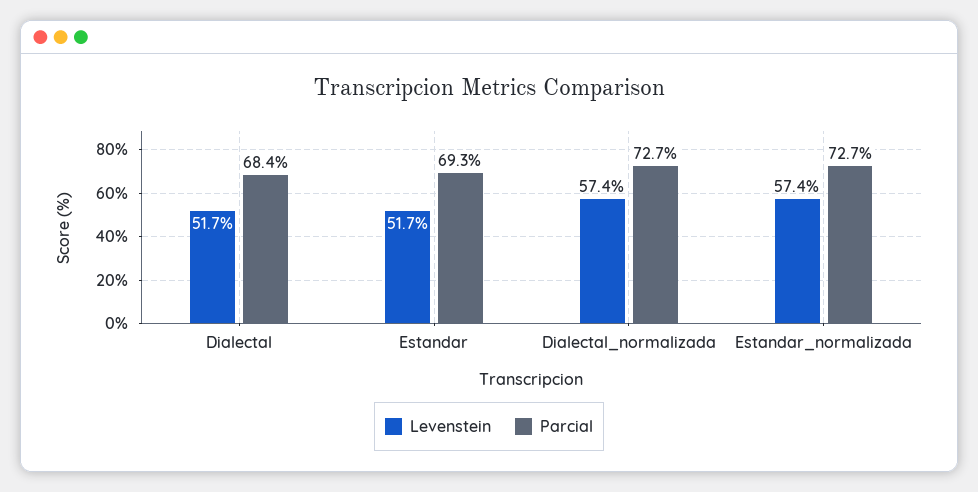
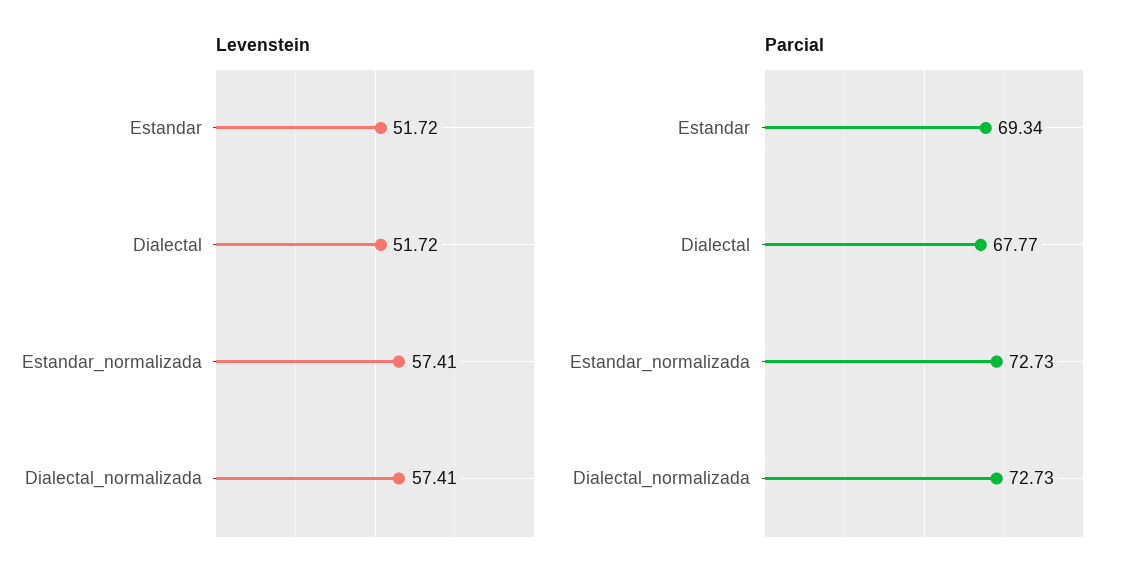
Parcial, Dialectal: 68.4 -> 67.77

